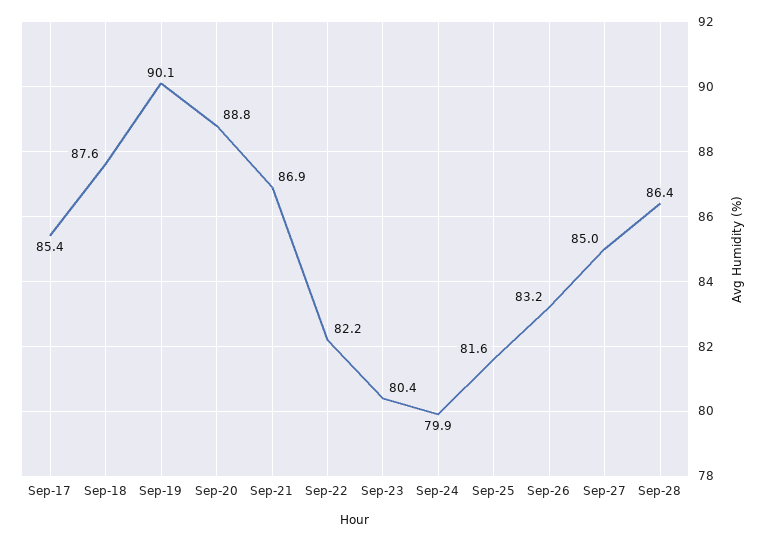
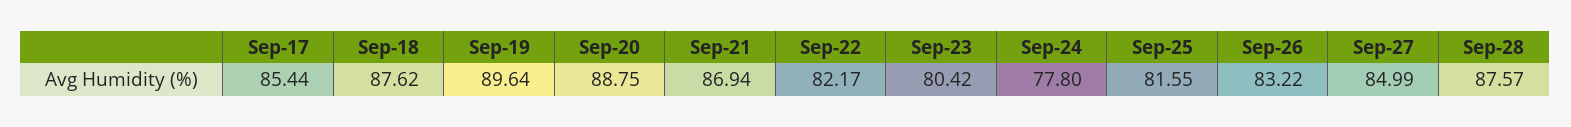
Sep-19: 90.1 -> 89.64
Sep-24: 79.9 -> 77.8
Sep-28: 86.4 -> 87.57

